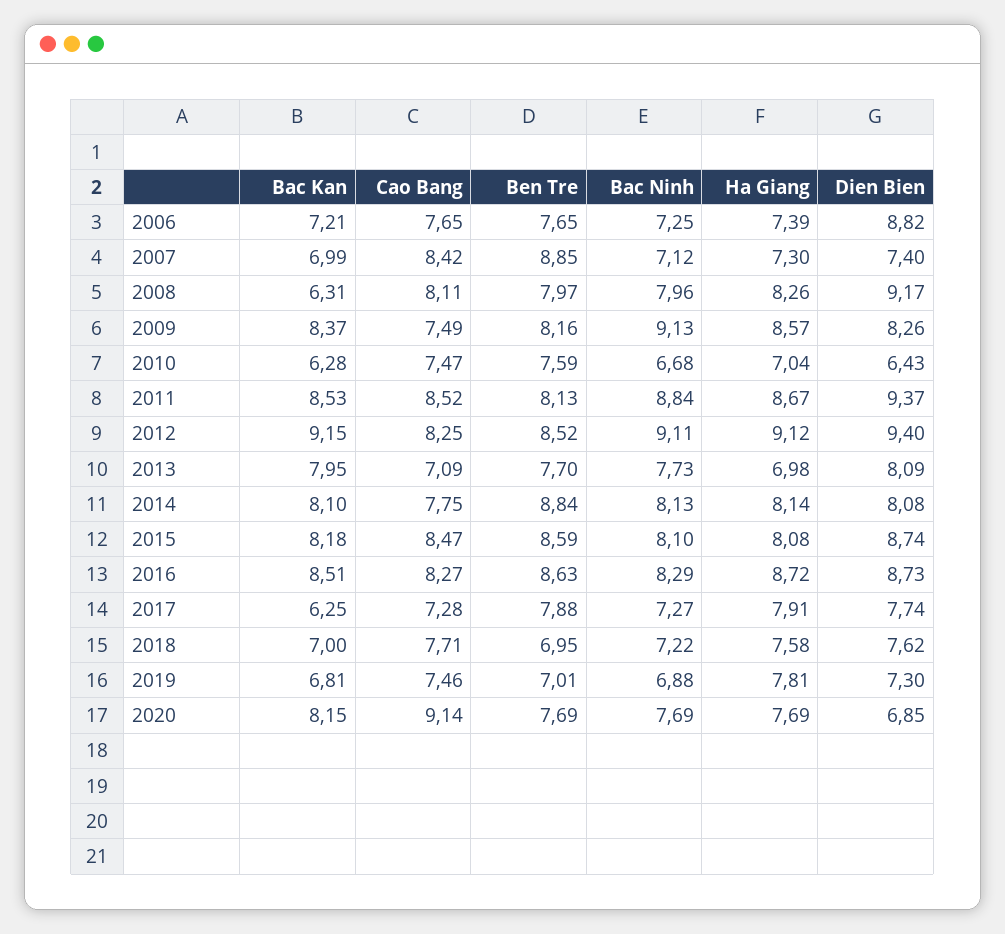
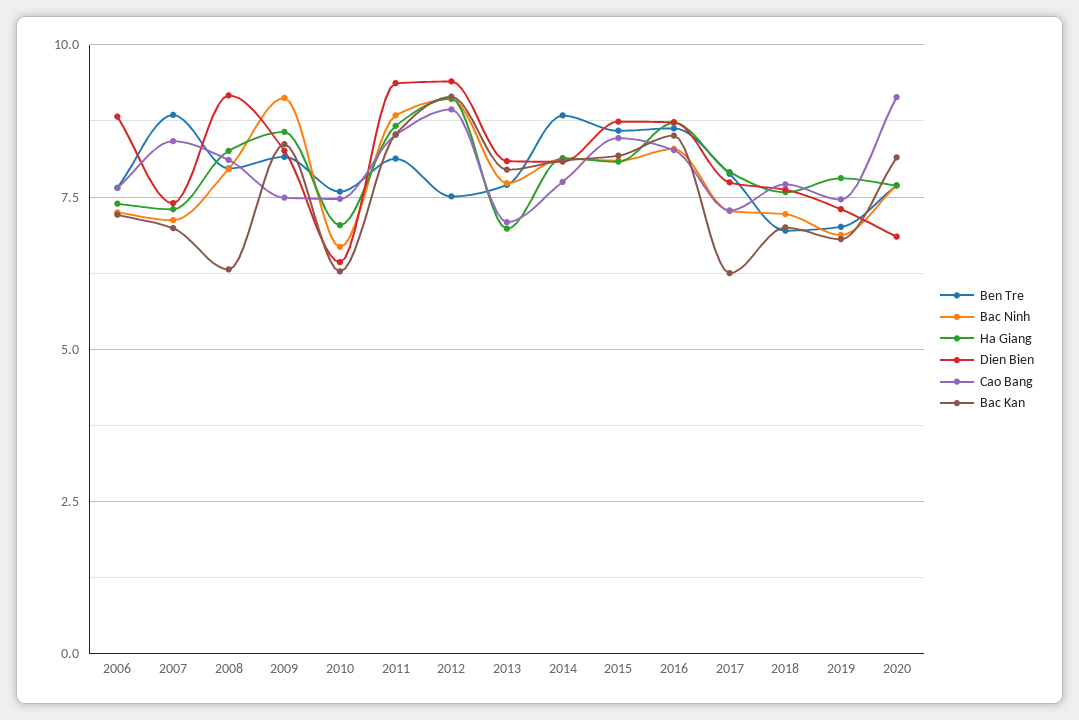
Cao Bang, 2012: 8.25 -> 9
Ben Tre, 2012: 8.52 -> 7.5

